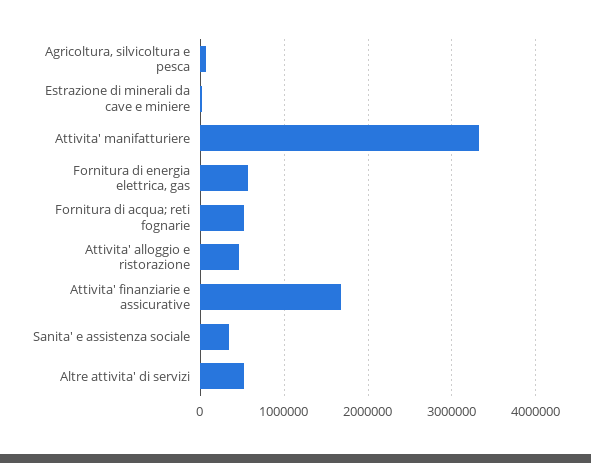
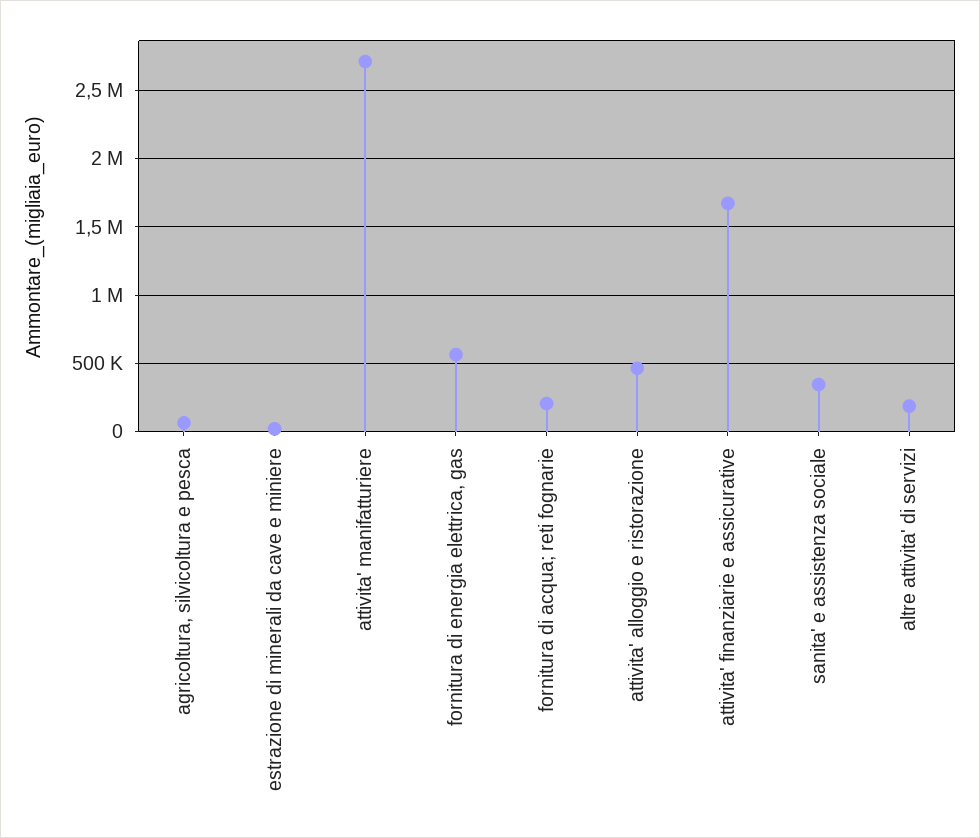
Attivita' manifatturiere: 3300000 -> 2700000
Fornitura di acqua; reti fognarie: 500000 -> 200000
Altre attivita' di servizi: 500000 -> 200000

